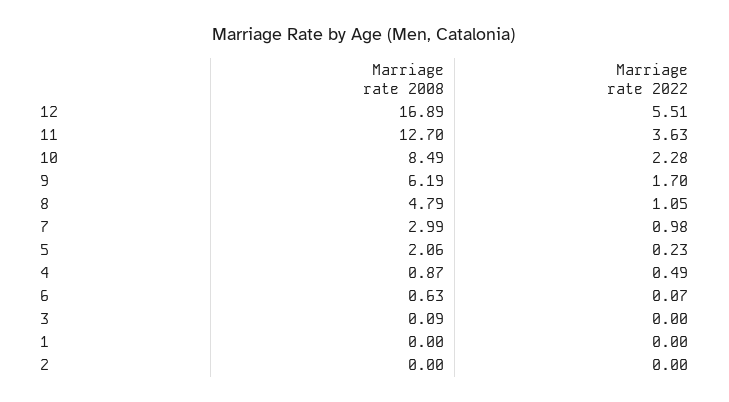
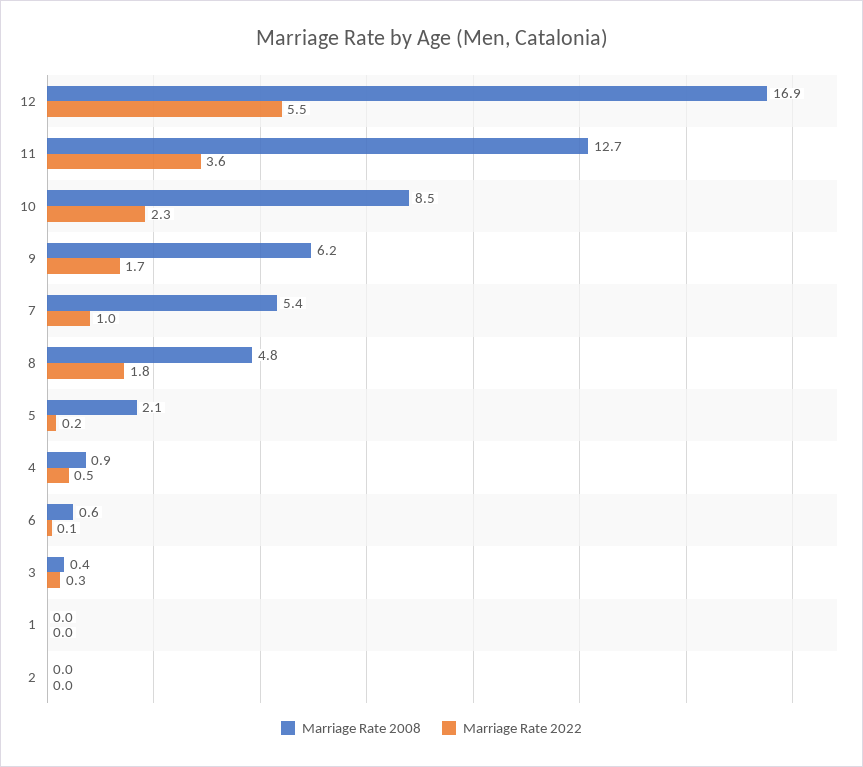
Marriage rate 2022, 8: 1.05 -> 1.8
Marriage rate 2008, 7: 2.99 -> 5.4
Marriage rate 2008, 3: 0.09 -> 0.4
Marriage rate 2022, 3: 0 -> 0.3

